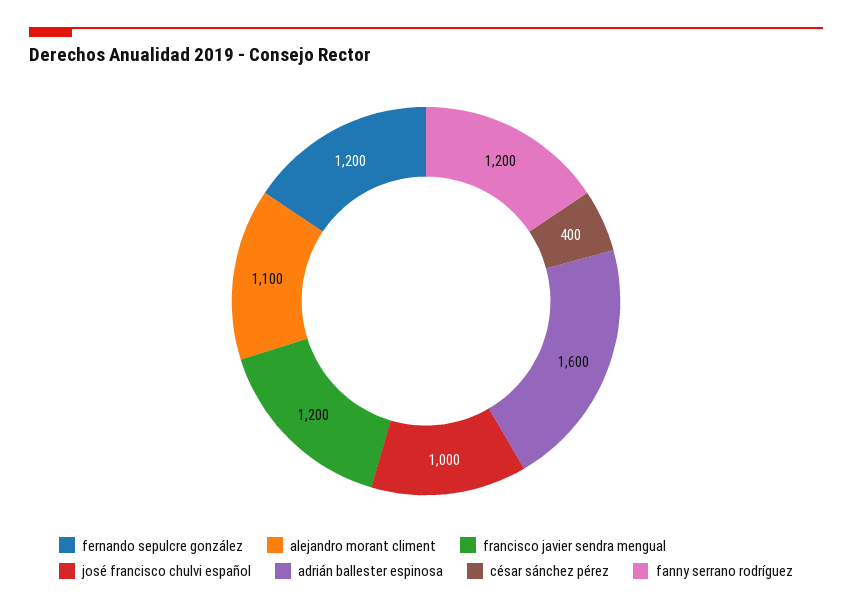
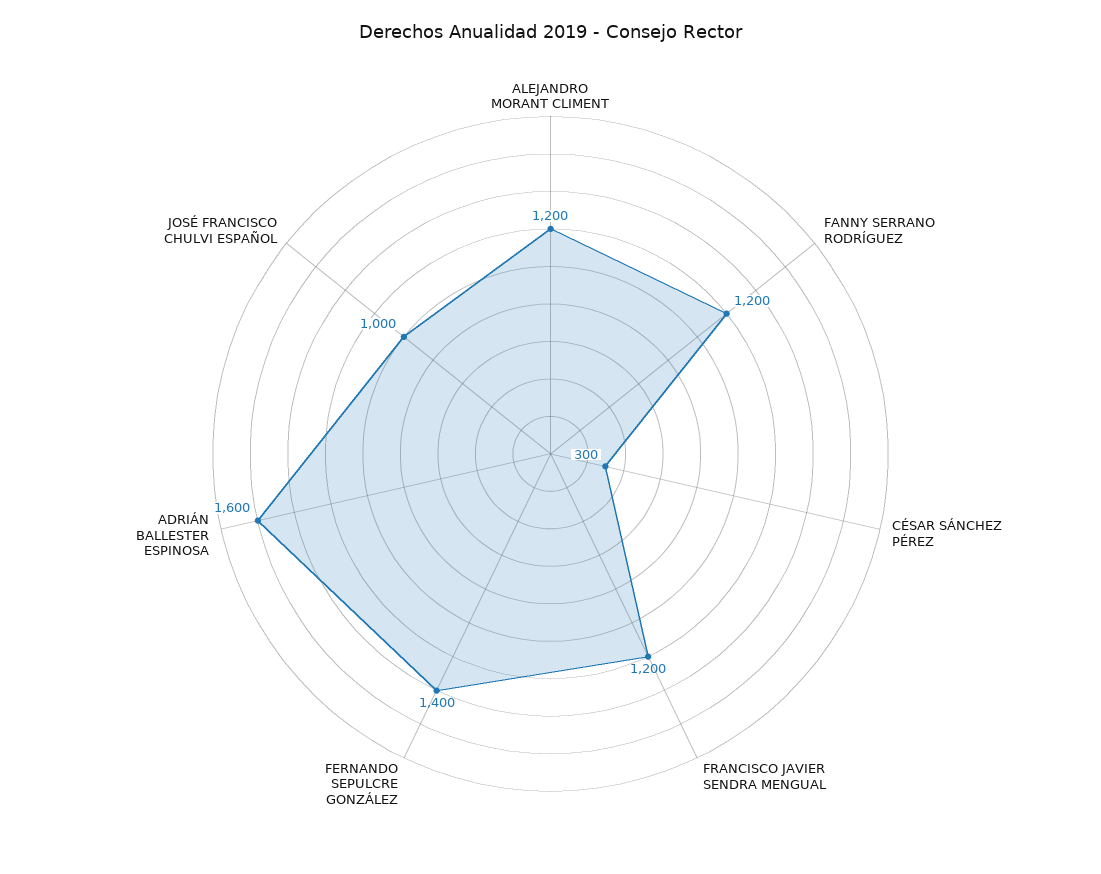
fernando sepulcre gonzález: 1200 -> 1400
alejandro morant climent: 1100 -> 1200
césar sánchez pérez: 400 -> 300

